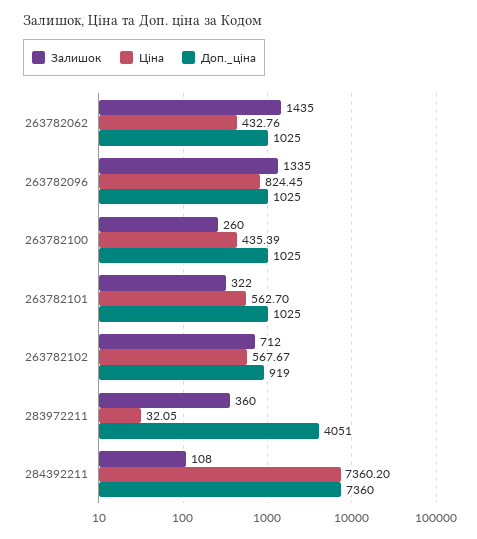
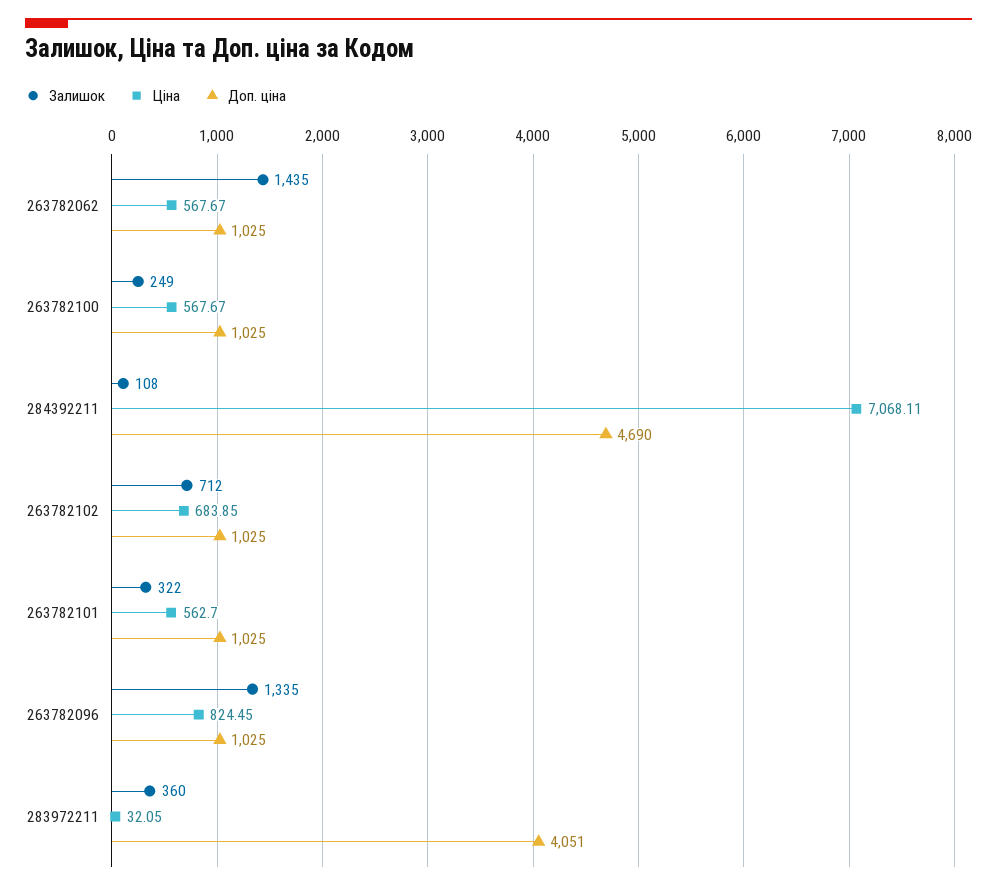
Ціна, 263782062: 432.76 -> 567.67
Залишок, 263782100: 260 -> 249
Ціна, 263782100: 435.39 -> 567.67
Ціна, 263782102: 567.67 -> 683.85
Доп._ціна, 263782102: 919 -> 1025
Ціна, 284392211: 7360.2 -> 7068.11
Доп._ціна, 284392211: 7360 -> 4690

